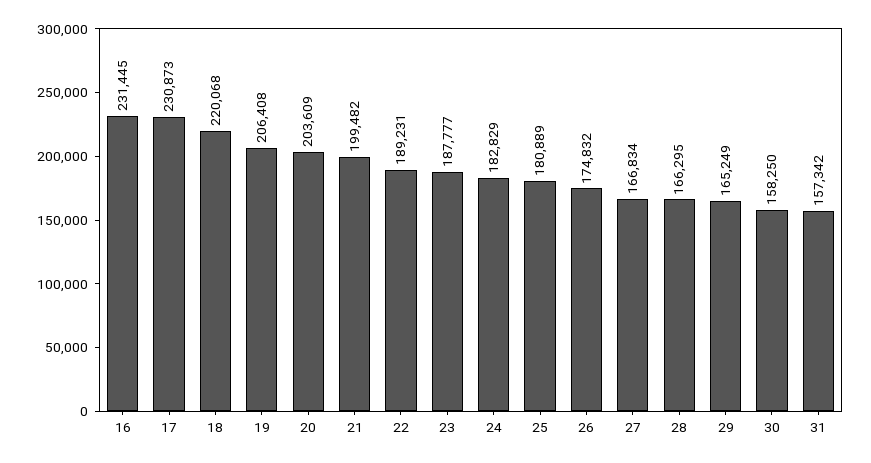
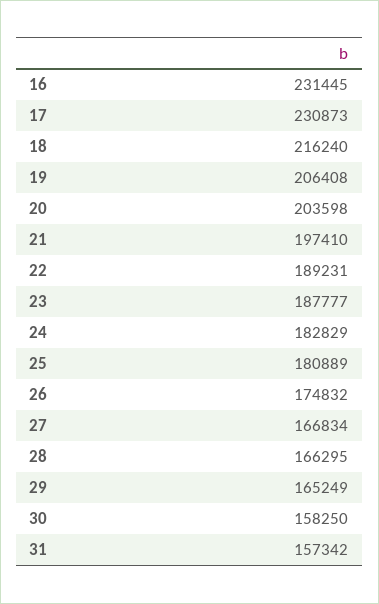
18: 220068 -> 216240
20: 203609 -> 203598
21: 199482 -> 197410

